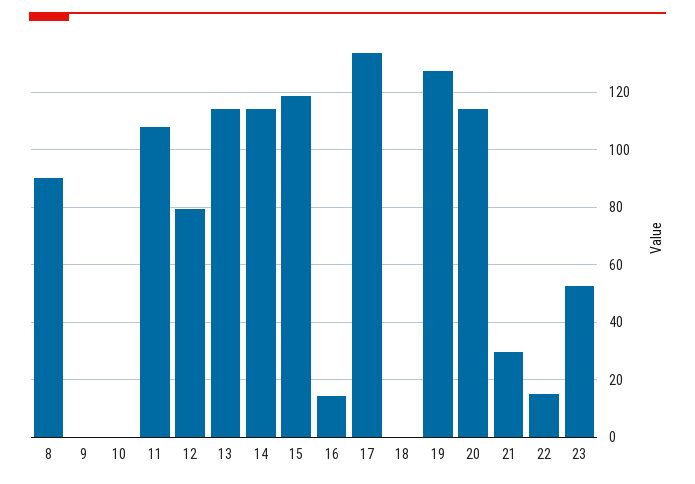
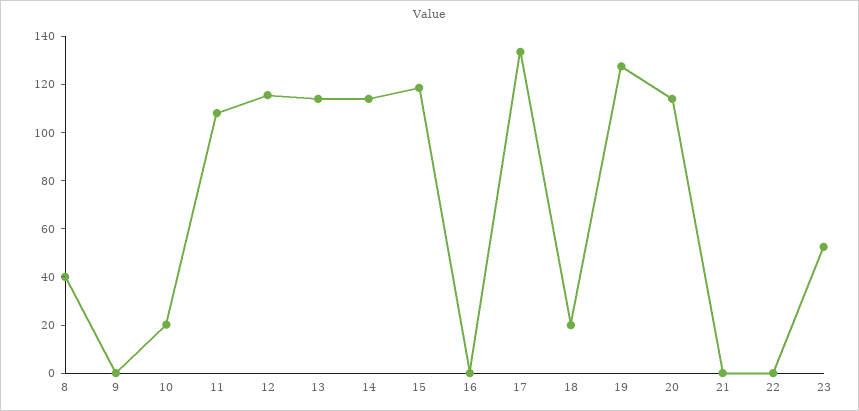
8: 90 -> 40
10: 0 -> 20
12: 80 -> 115
16: 15 -> 0
18: 0 -> 20
21: 30 -> 0
22: 15 -> 0

